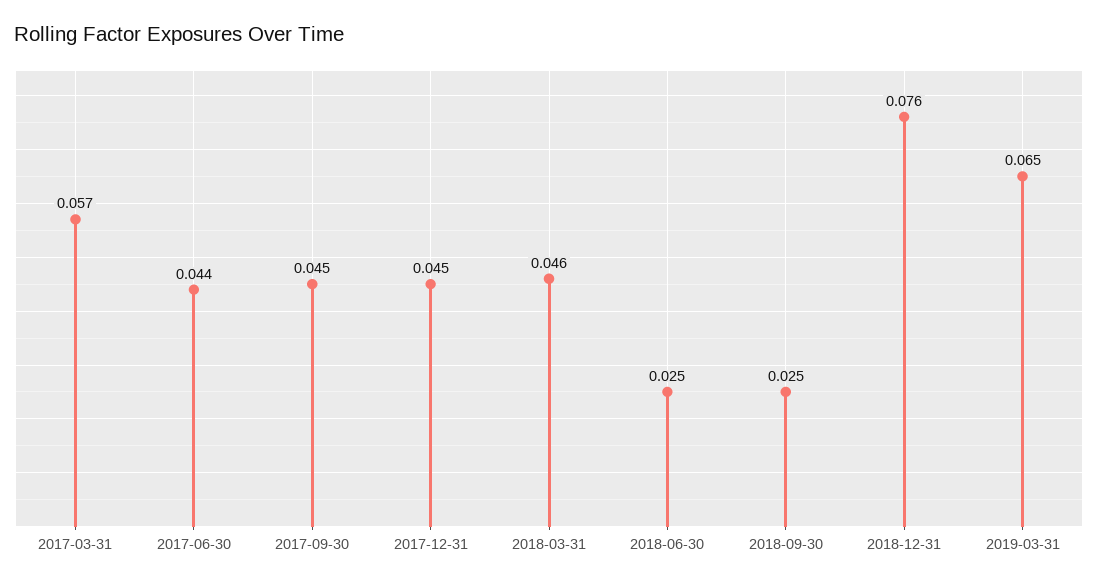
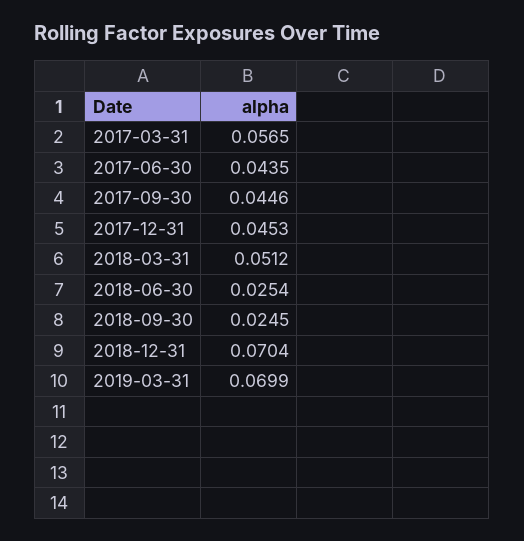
2018-03-31: 0.046 -> 0.0512
2018-12-31: 0.076 -> 0.0704
2019-03-31: 0.065 -> 0.0699

